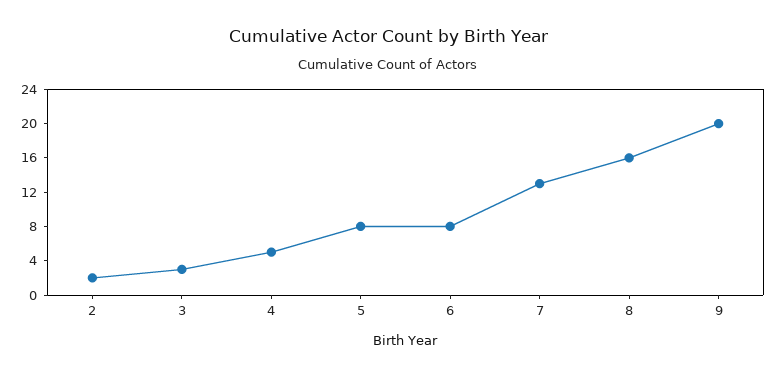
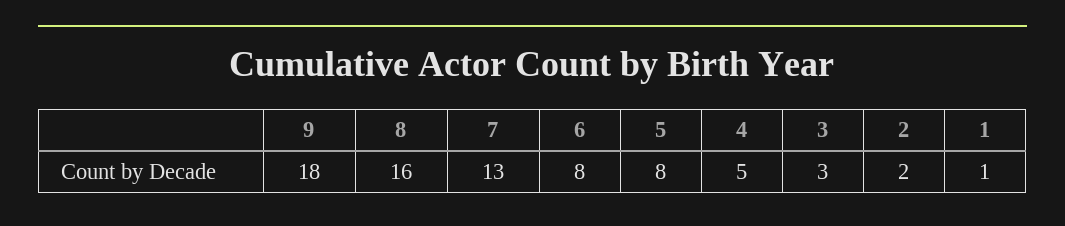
9: 20 -> 18
1: none -> 1

